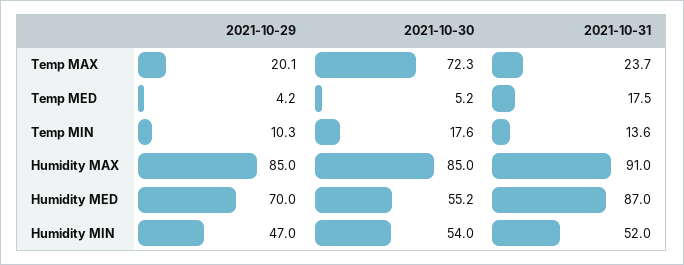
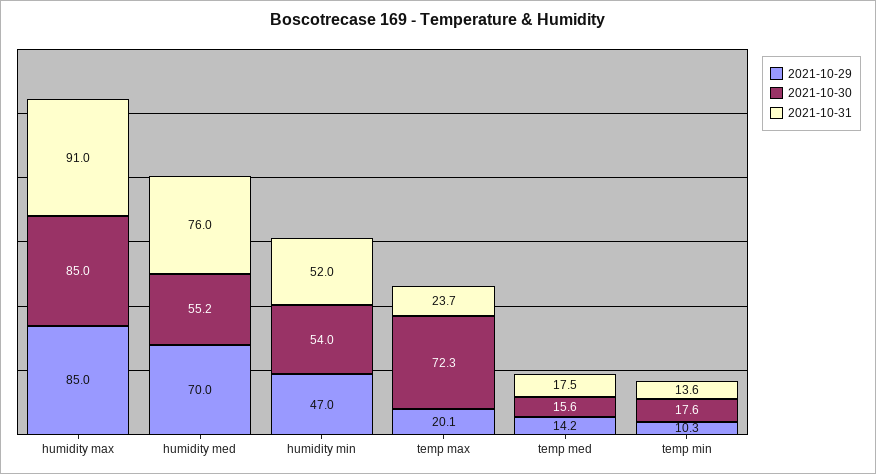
2021-10-29, Temp MED: 4.2 -> 14.2
2021-10-30, Temp MED: 5.2 -> 15.6
2021-10-31, Humidity MED: 87 -> 76

